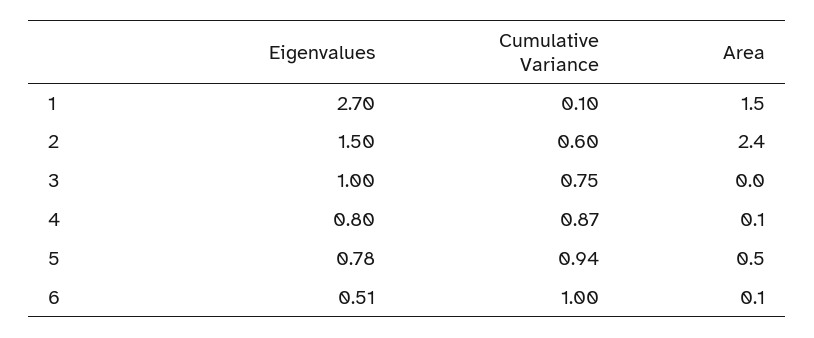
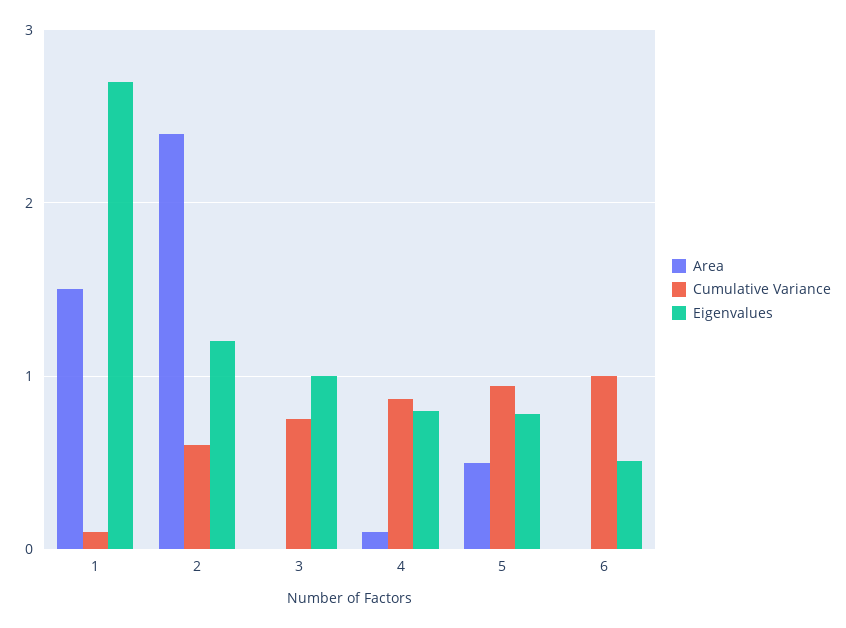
Eigenvalues, 2: 1.5 -> 1.2
Area, 6: 0.1 -> 0

